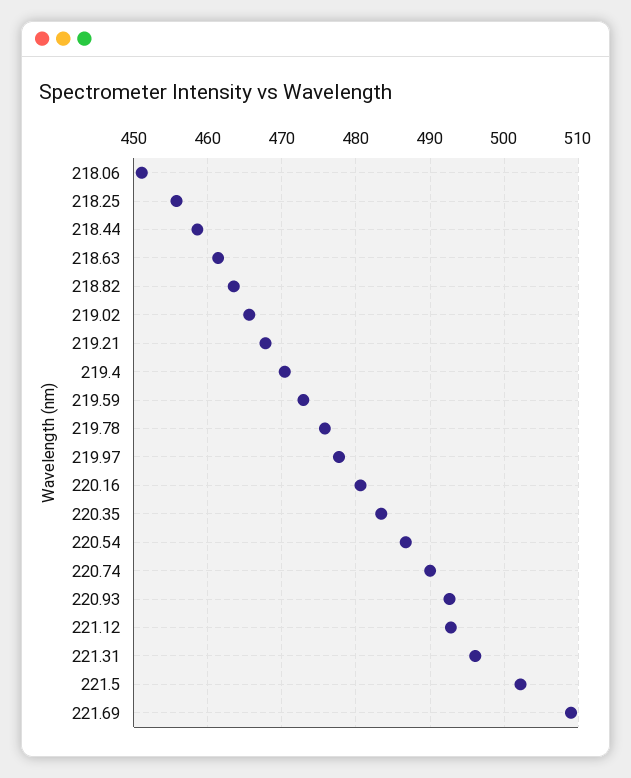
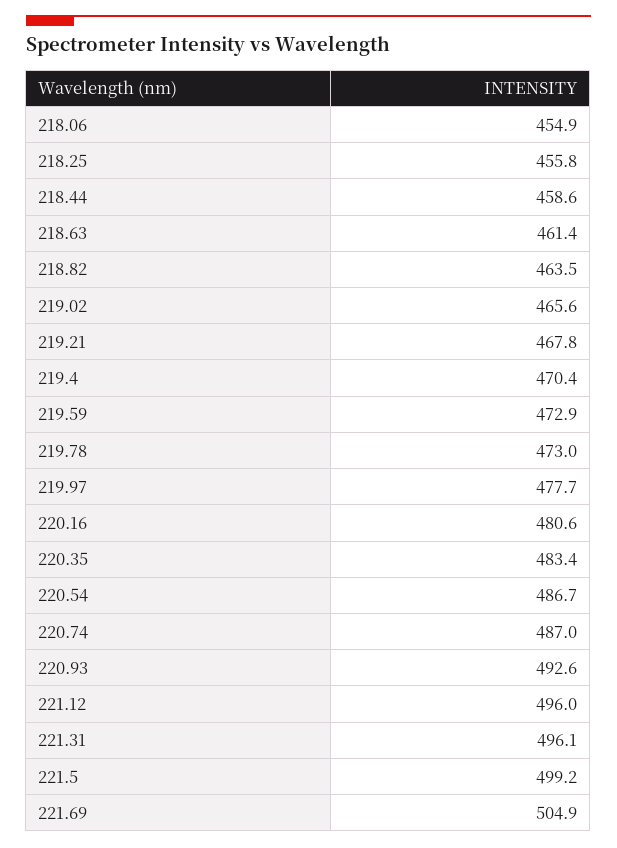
218.06: 451 -> 454.9
219.78: 476 -> 473
220.74: 490 -> 487
221.12: 493 -> 496
221.5: 502 -> 499.2
221.69: 509 -> 504.9

